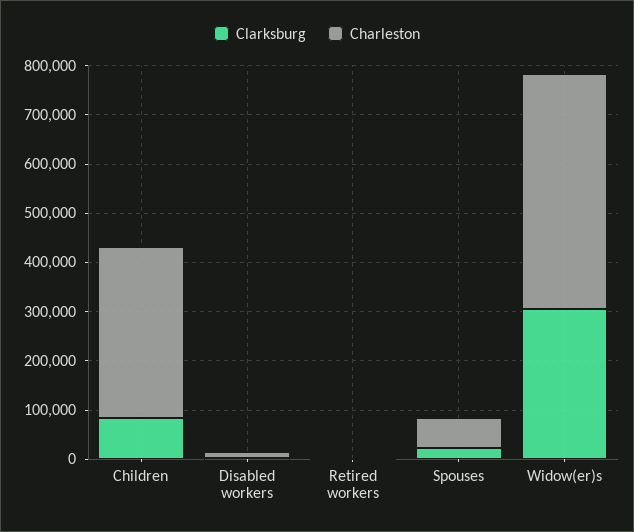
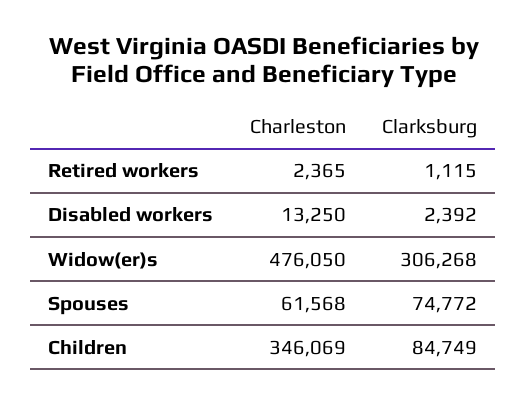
Clarksburg, Spouses: 20000 -> 74772

